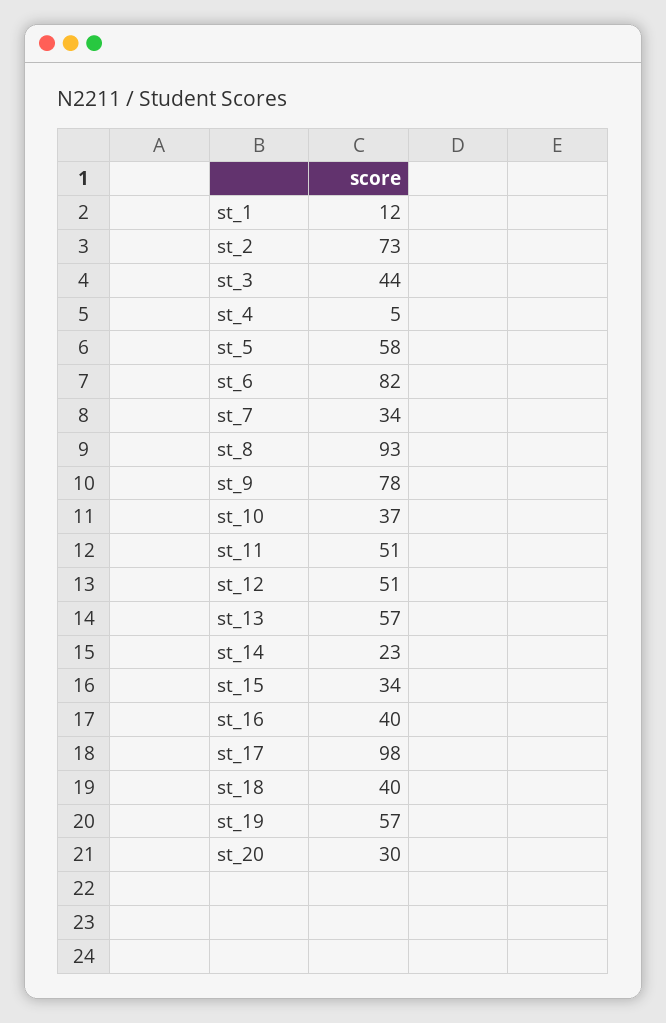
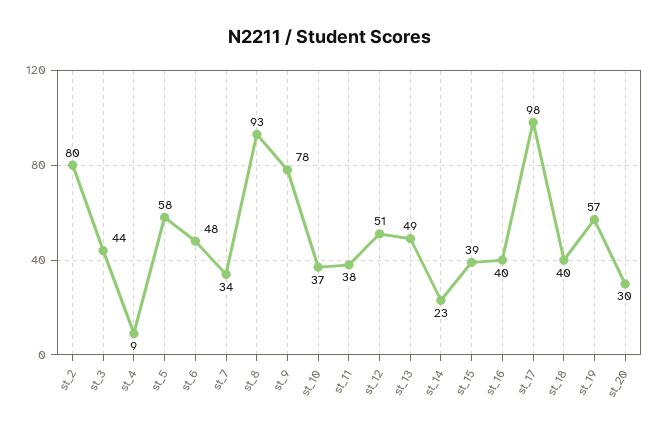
st_1: 12 -> none
st_2: 73 -> 80
st_4: 5 -> 9
st_6: 82 -> 48
st_11: 51 -> 38
st_13: 57 -> 49
st_15: 34 -> 39

